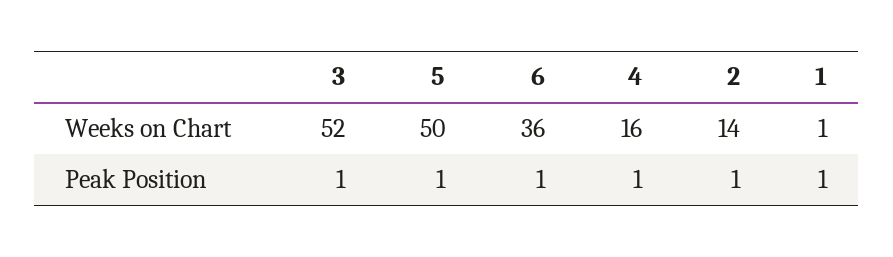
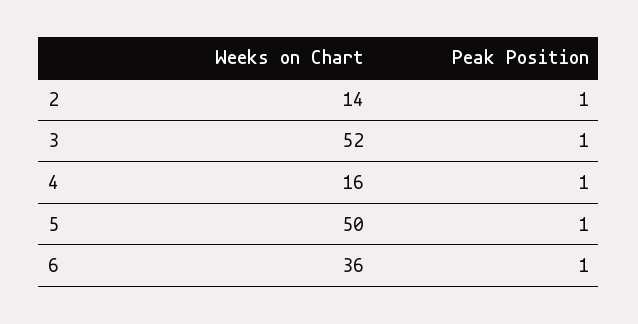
1, Weeks on Chart: 1 -> none
1, Peak Position: 1 -> none

